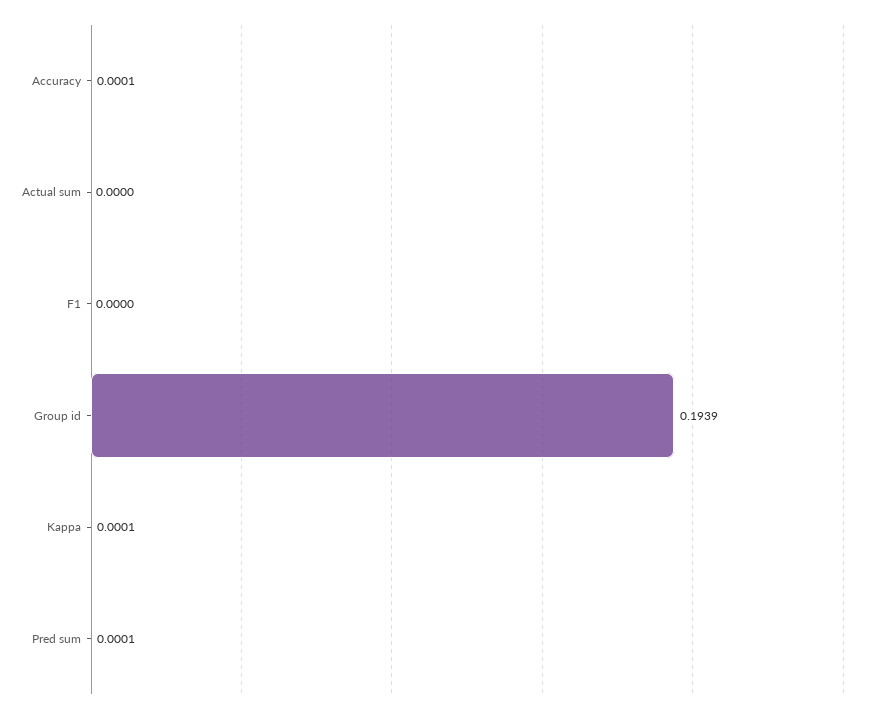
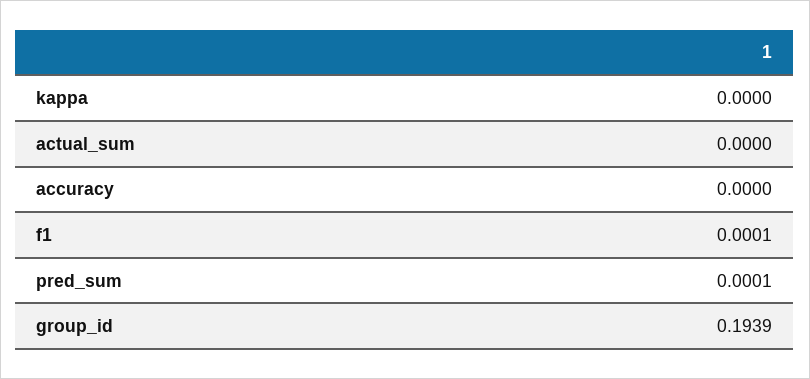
Accuracy: 0.0001 -> 0
F1: 0 -> 0.0001
Kappa: 0.0001 -> 0

